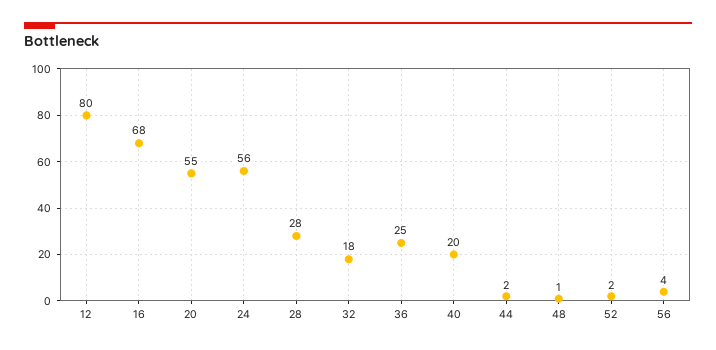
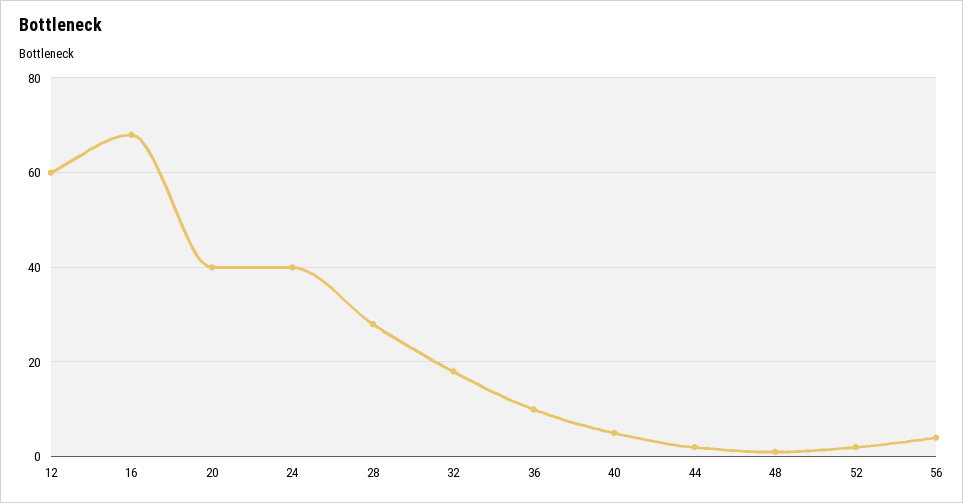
12: 80 -> 60
20: 55 -> 40
24: 56 -> 40
36: 25 -> 10
40: 20 -> 5

